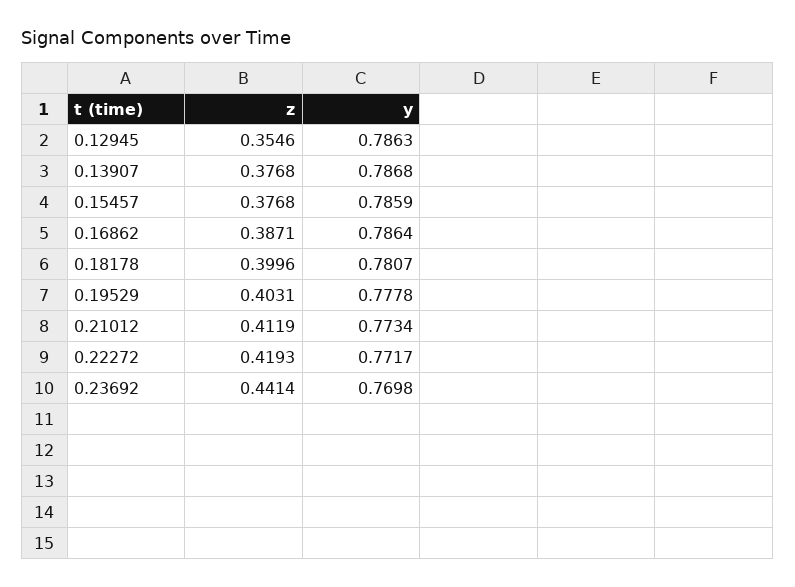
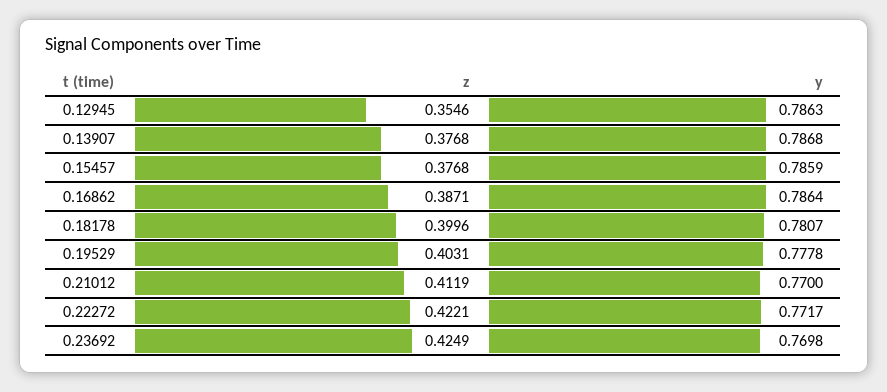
y, 0.21012: 0.7734 -> 0.77
z, 0.22272: 0.4193 -> 0.4221
z, 0.23692: 0.4414 -> 0.4249

